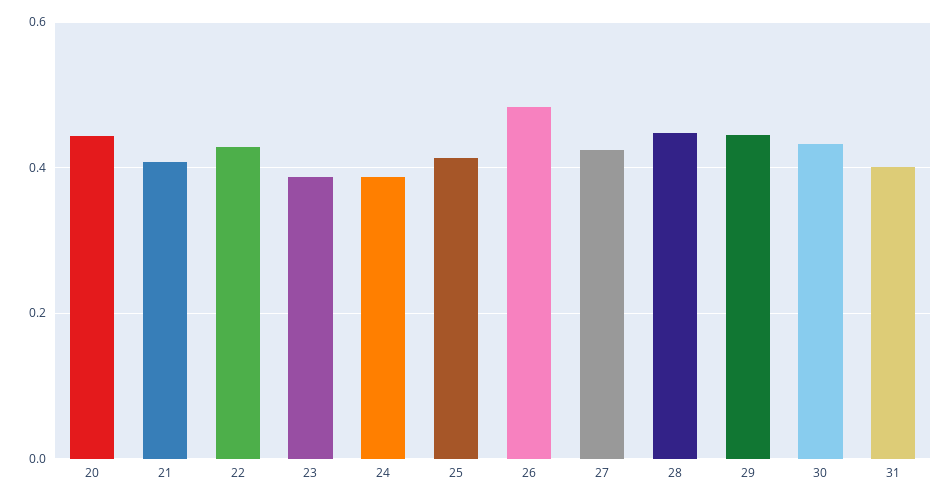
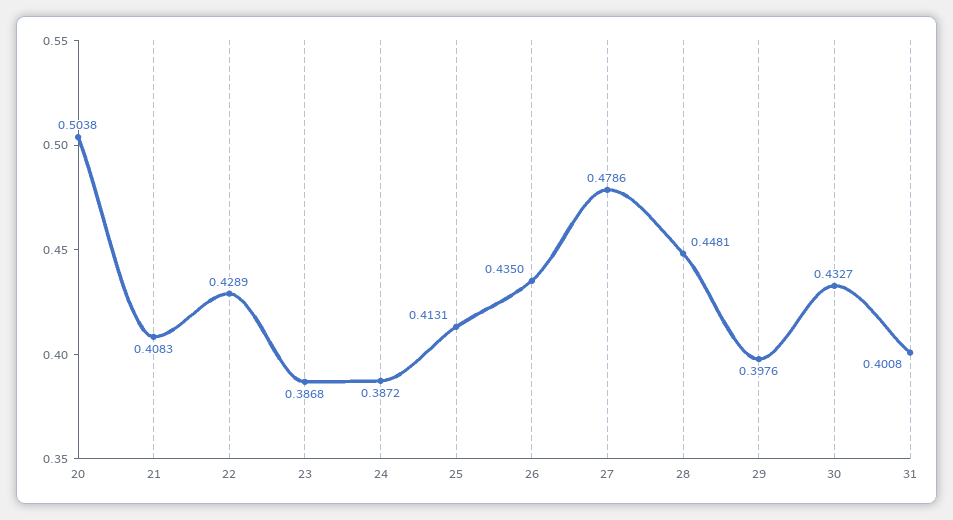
20: 0.44 -> 0.5038
26: 0.48 -> 0.435
27: 0.42 -> 0.4786
29: 0.44 -> 0.3976

